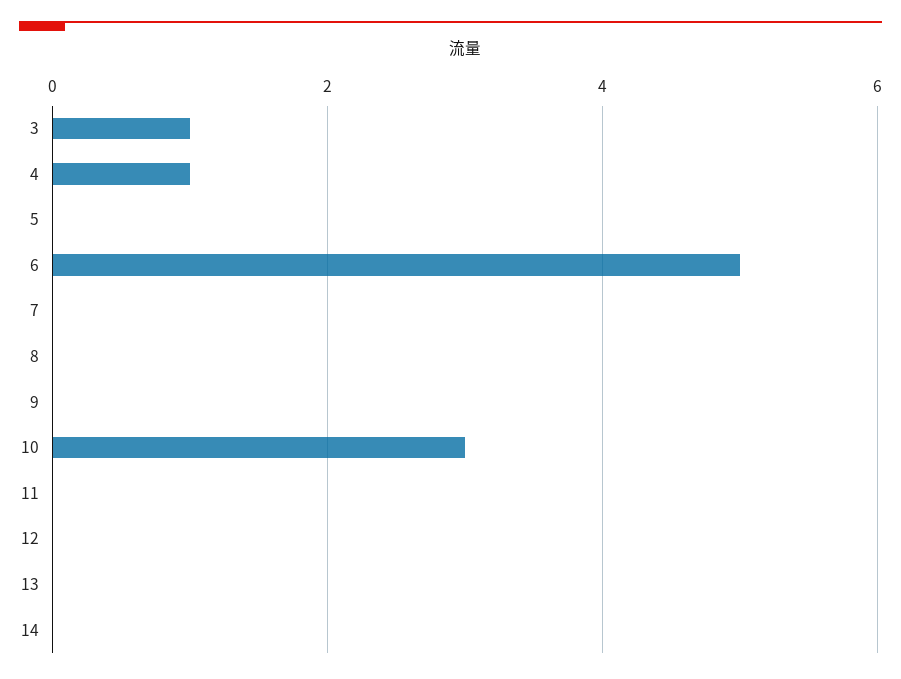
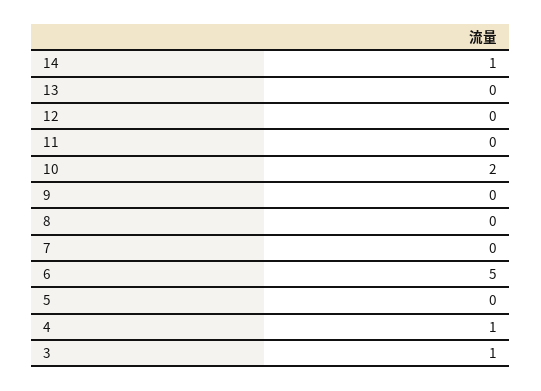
10: 3 -> 2
14: 0 -> 1

